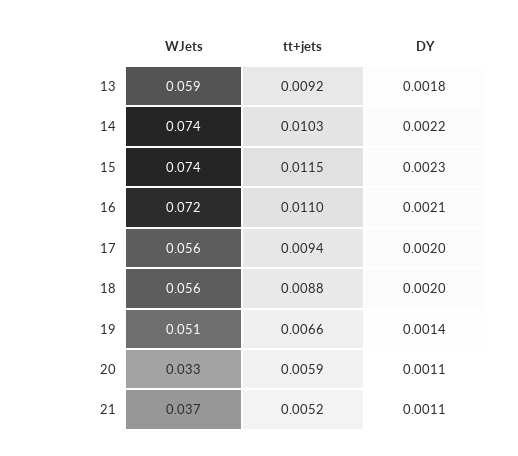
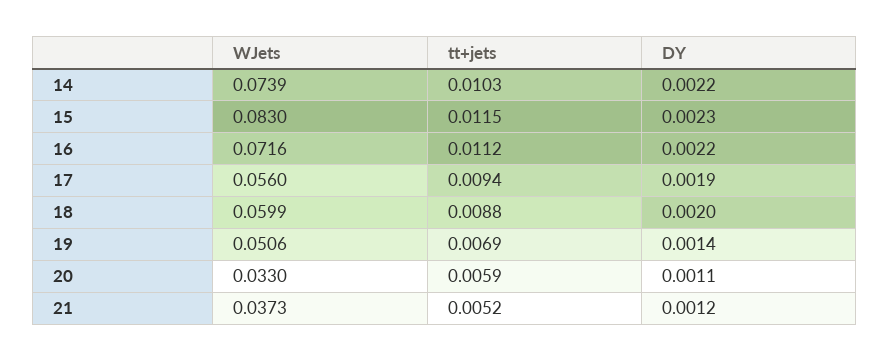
WJets, 13: 0.059 -> none
tt+jets, 13: 0.0092 -> none
DY, 13: 0.0018 -> none
WJets, 15: 0.074 -> 0.083
tt+jets, 16: 0.011 -> 0.0112
DY, 16: 0.0021 -> 0.0022
DY, 17: 0.002 -> 0.0019
WJets, 18: 0.056 -> 0.0599
tt+jets, 19: 0.0066 -> 0.0069
DY, 21: 0.0011 -> 0.0012

